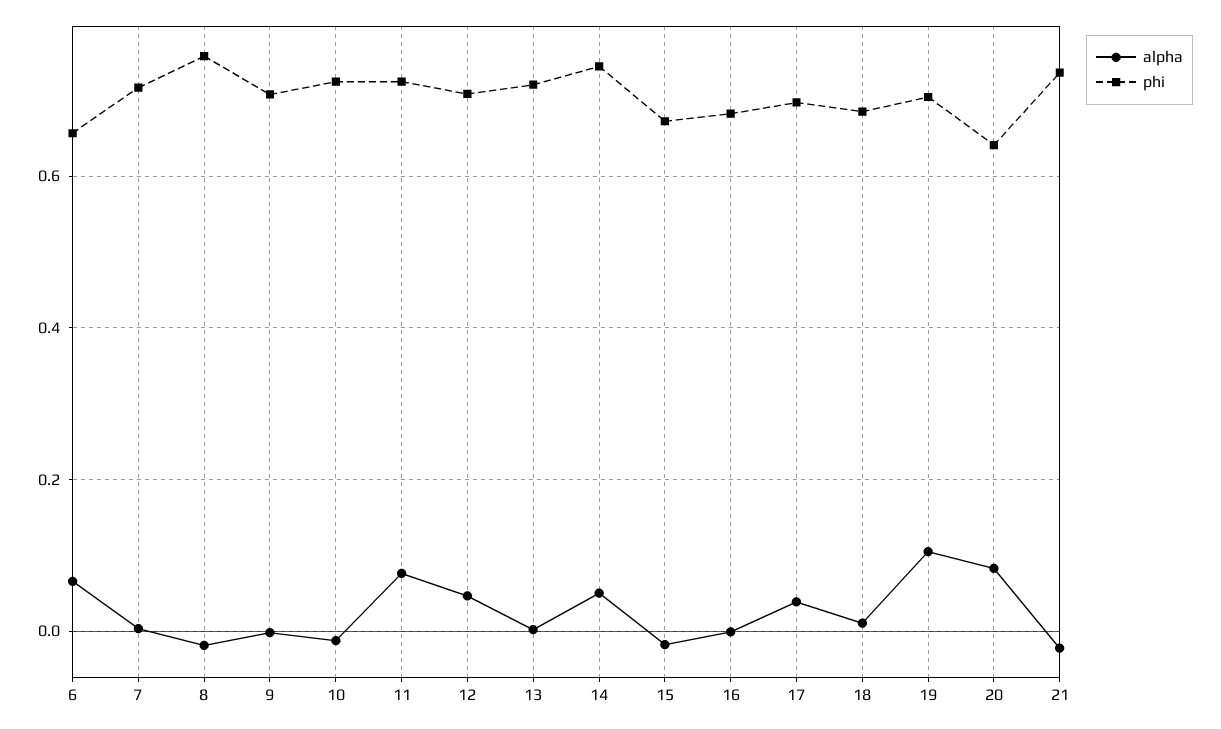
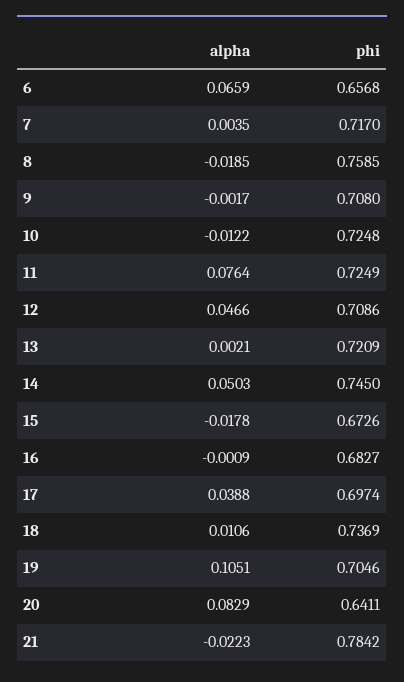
phi, 18: 0.68 -> 0.7369
phi, 21: 0.74 -> 0.7842

